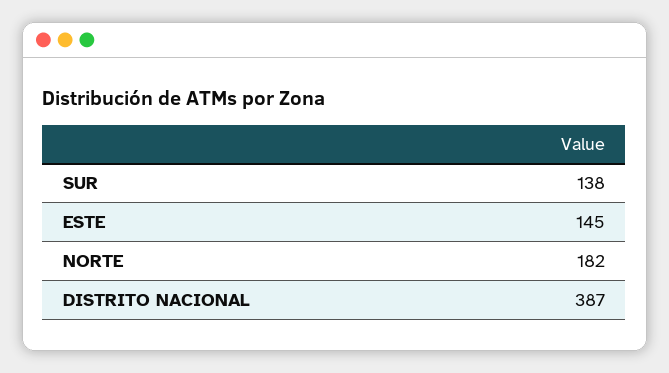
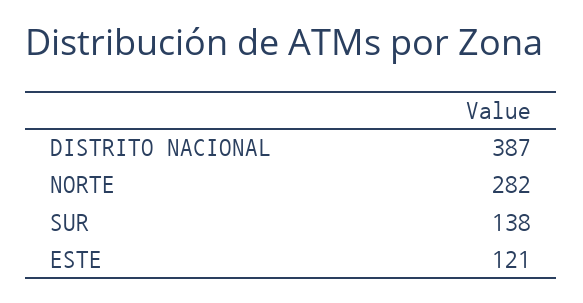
ESTE: 145 -> 121
NORTE: 182 -> 282

